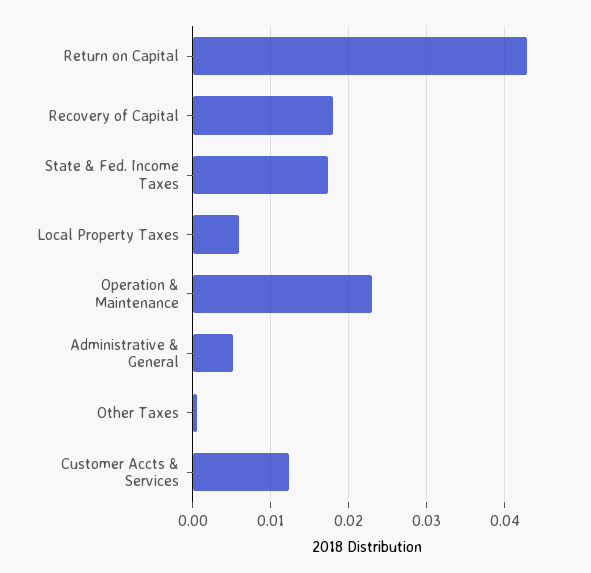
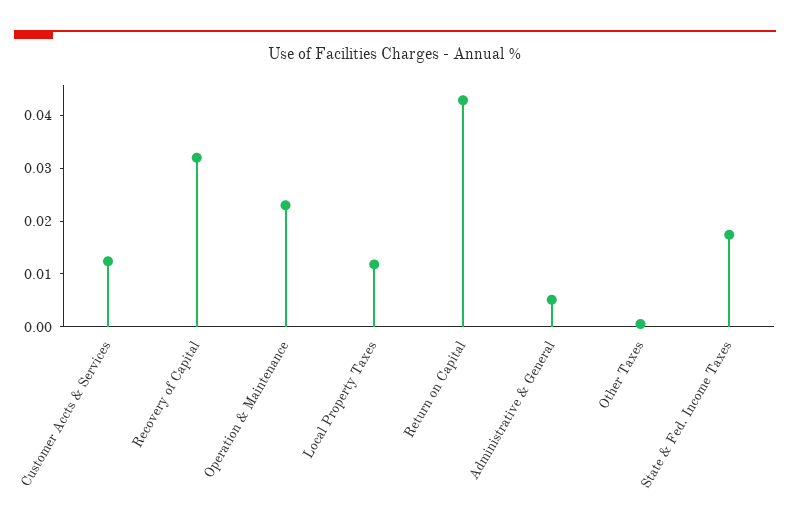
Recovery of Capital: 0.018 -> 0.032
Local Property Taxes: 0.006 -> 0.012

